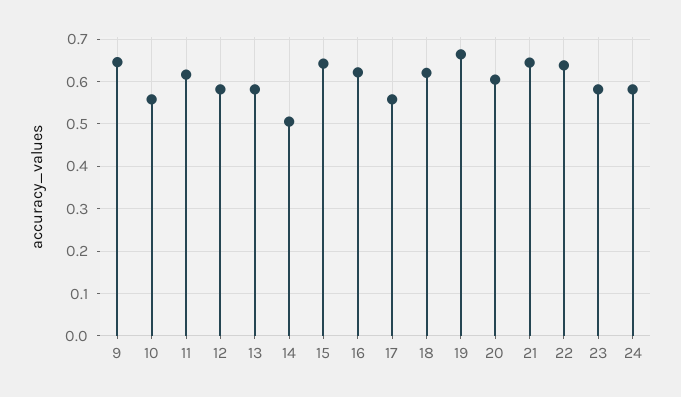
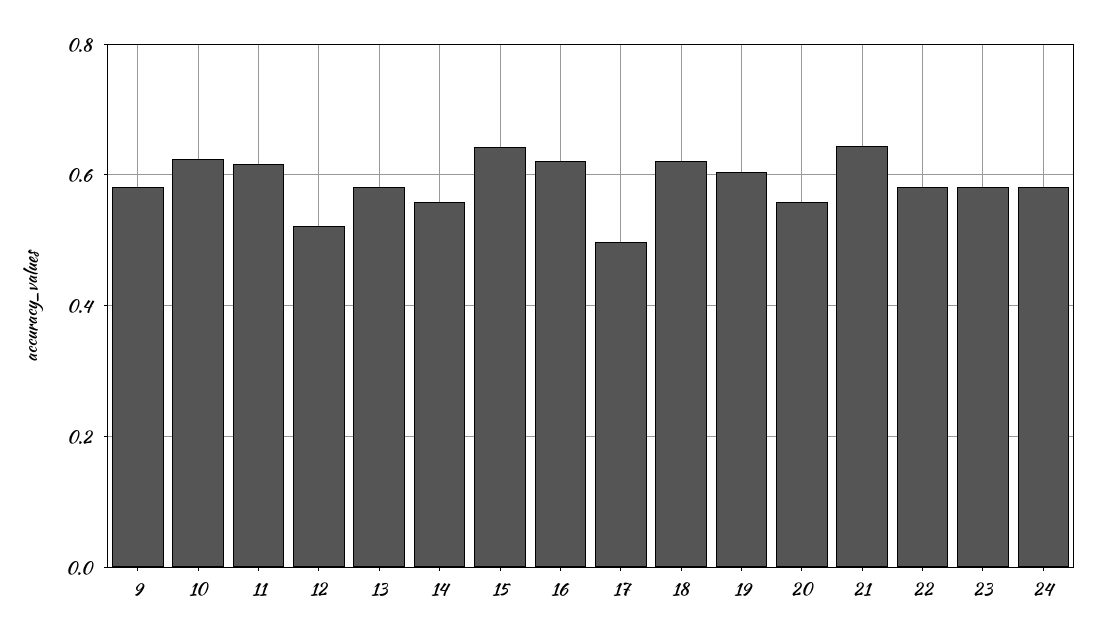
9: 0.64 -> 0.58
10: 0.56 -> 0.62
12: 0.58 -> 0.52
14: 0.5 -> 0.56
17: 0.56 -> 0.5
19: 0.66 -> 0.6
20: 0.6 -> 0.56
22: 0.64 -> 0.58

